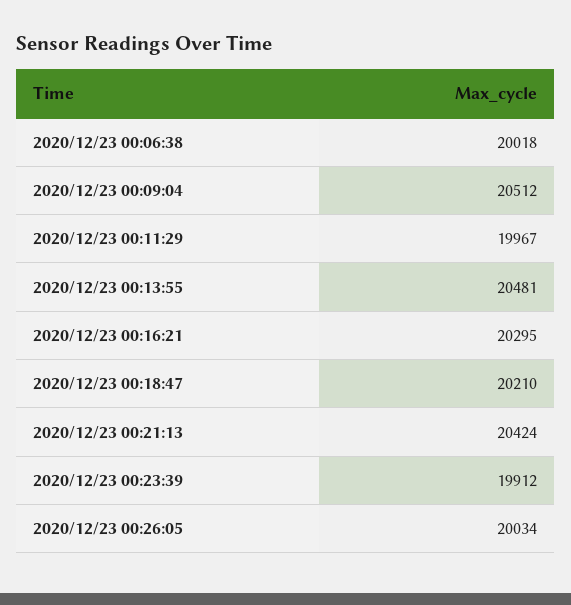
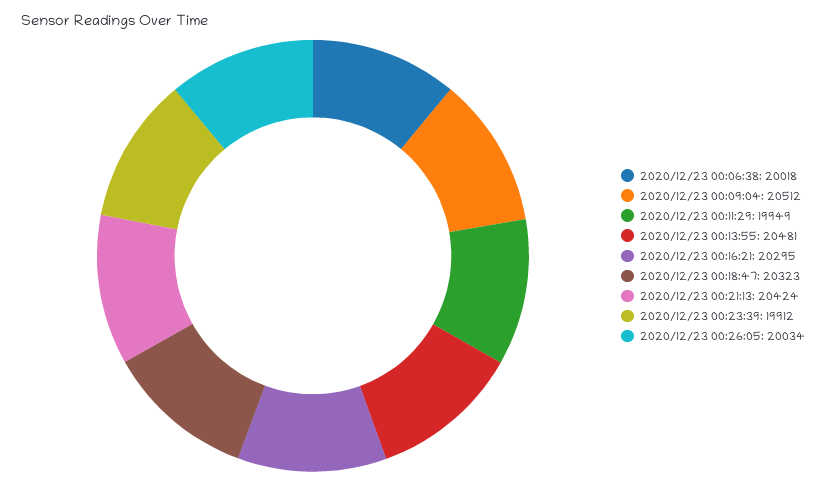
2020/12/23 00:11:29: 19967 -> 19949
2020/12/23 00:18:47: 20210 -> 20323

